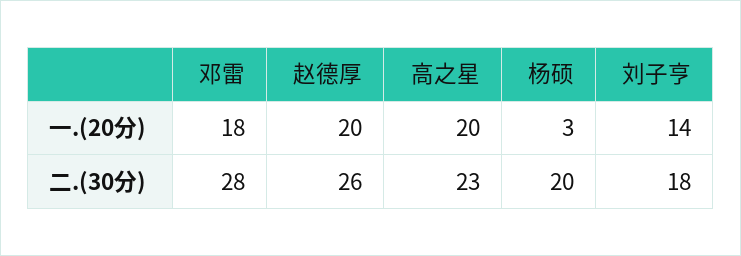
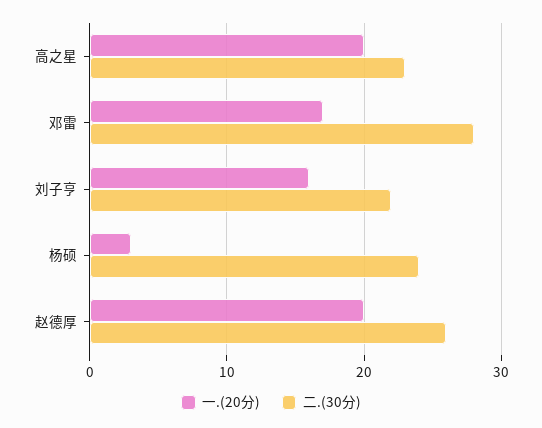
一.(20分), 邓雷: 18 -> 17
一.(20分), 刘子亨: 14 -> 16
二.(30分), 杨硕: 20 -> 24
二.(30分), 刘子亨: 18 -> 22

